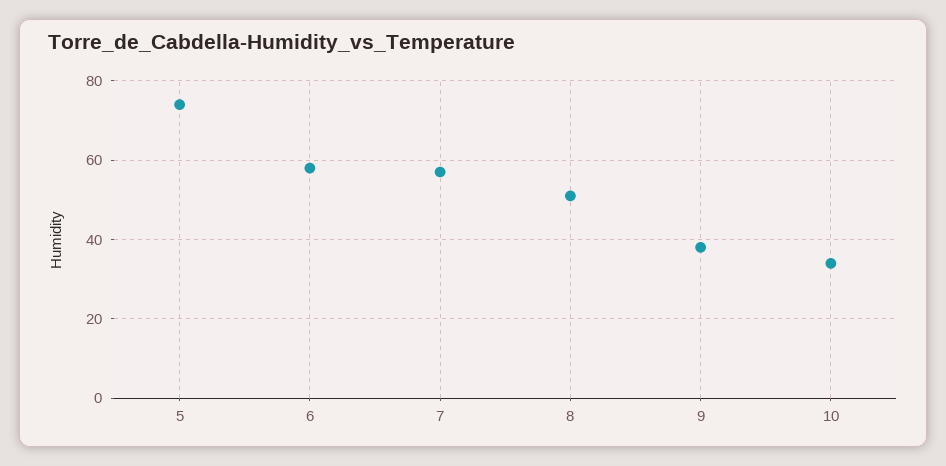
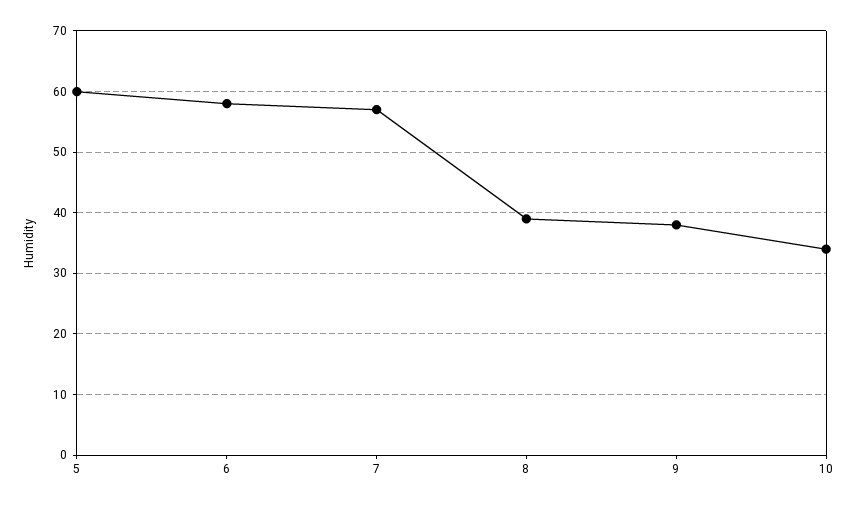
5: 75 -> 60
8: 50 -> 39

